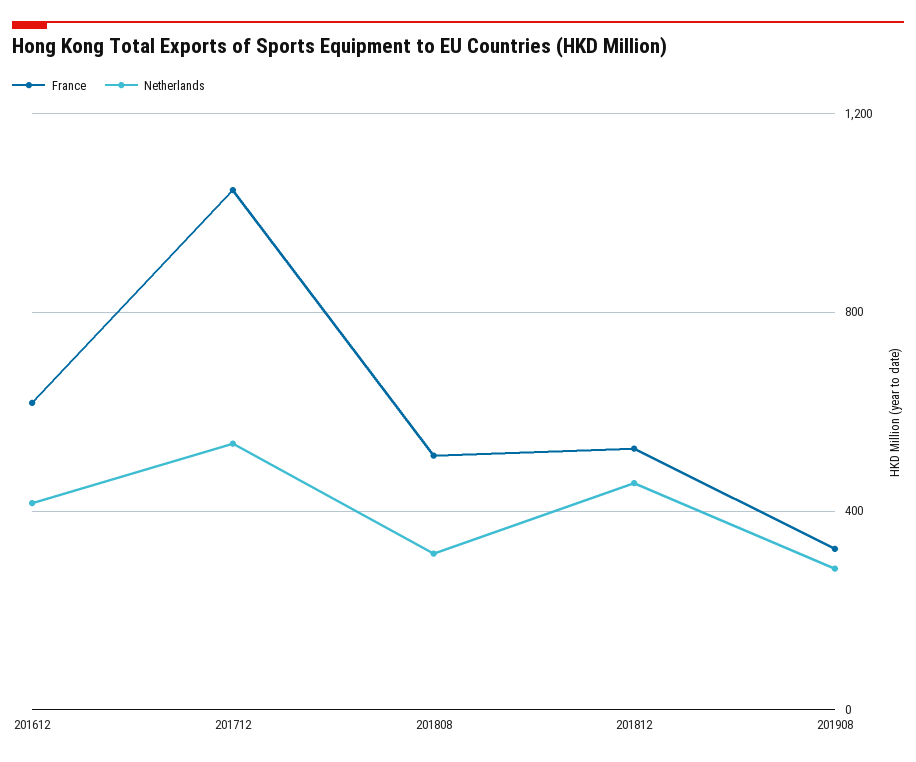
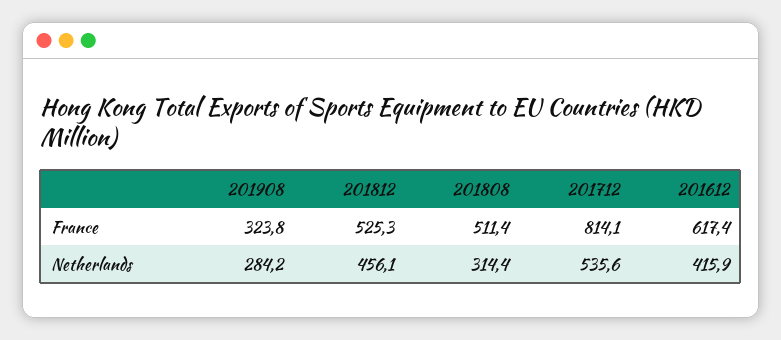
France, 201712: 1050 -> 814.1

